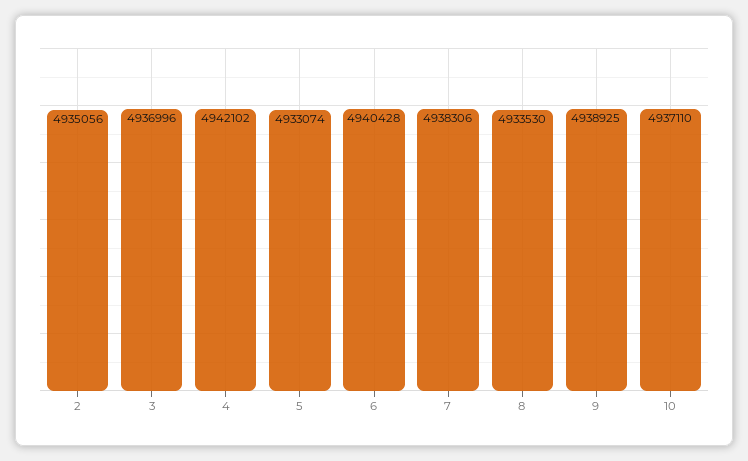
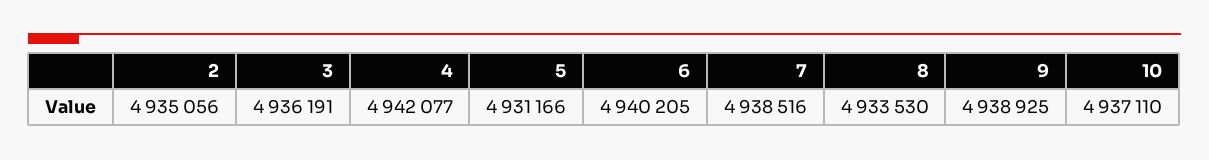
3: 4936996 -> 4936191
4: 4942102 -> 4942077
5: 4933074 -> 4931166
6: 4940428 -> 4940205
7: 4938306 -> 4938516

